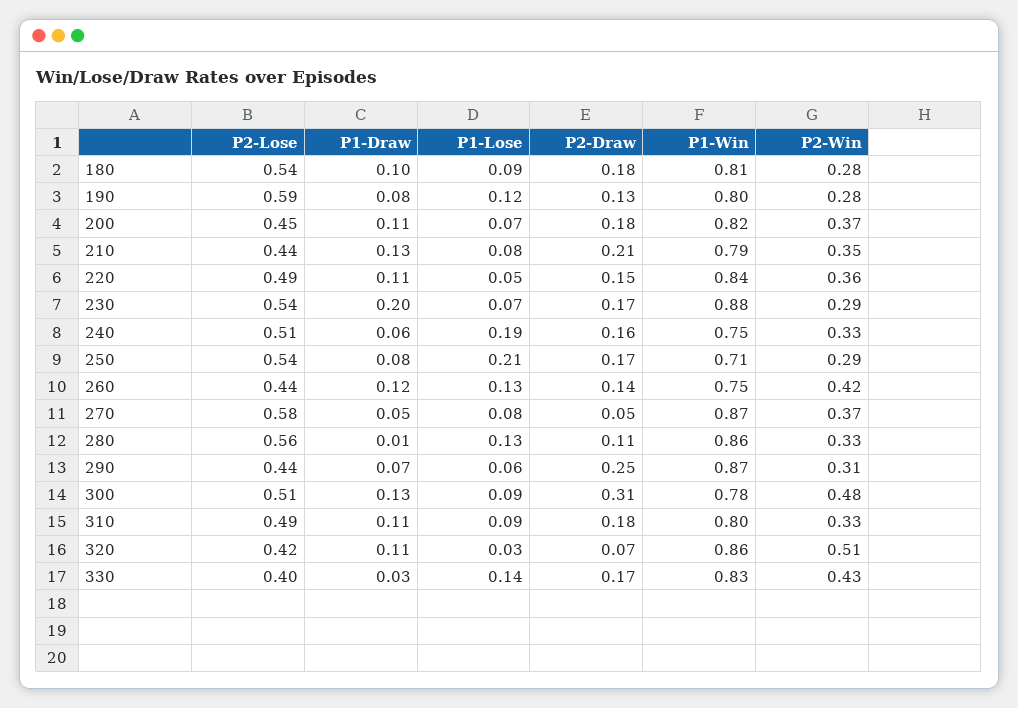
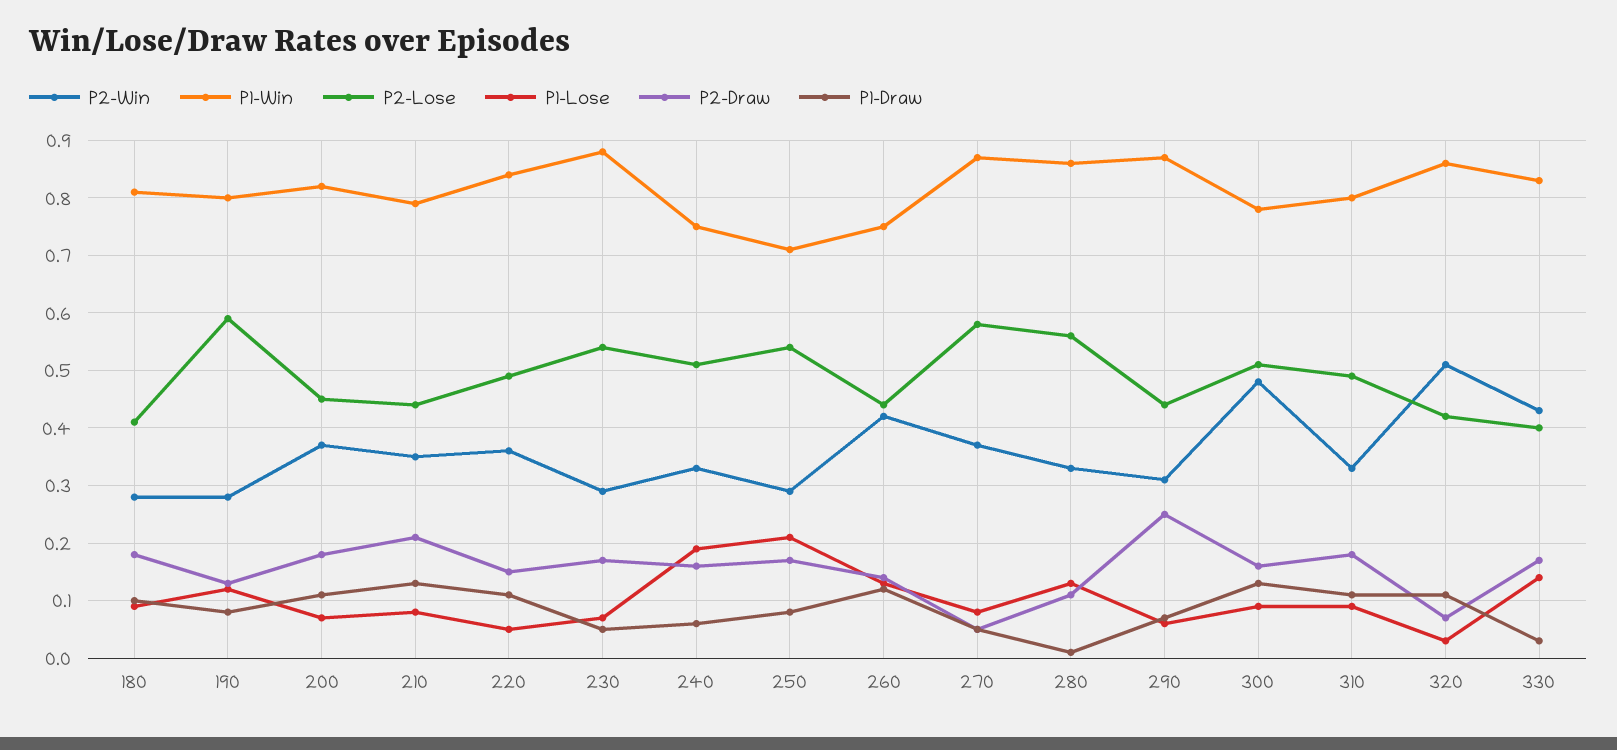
P2-Lose, 180: 0.54 -> 0.4
P1-Draw, 230: 0.2 -> 0.05
P2-Draw, 300: 0.31 -> 0.15

